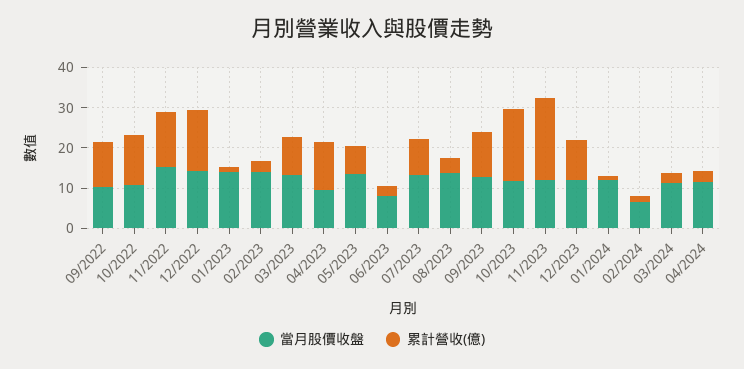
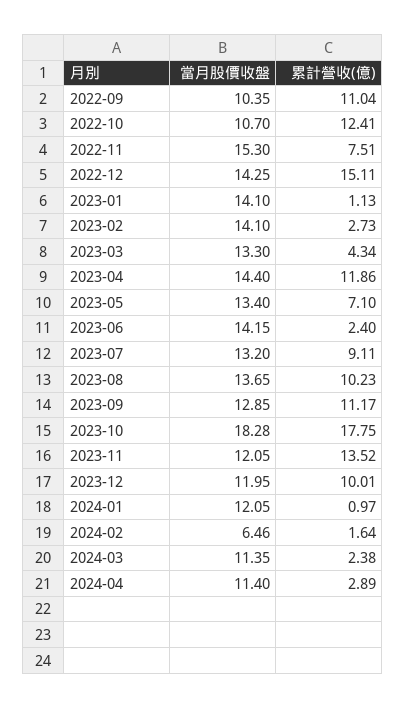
累計營收(億), 11/2022: 14 -> 7.51
累計營收(億), 03/2023: 10 -> 4.34
當月股價收盤, 04/2023: 10 -> 14.4
當月股價收盤, 06/2023: 8 -> 14.15
累計營收(億), 08/2023: 4 -> 10.23
當月股價收盤, 10/2023: 12 -> 18.28
累計營收(億), 11/2023: 20 -> 13.52

